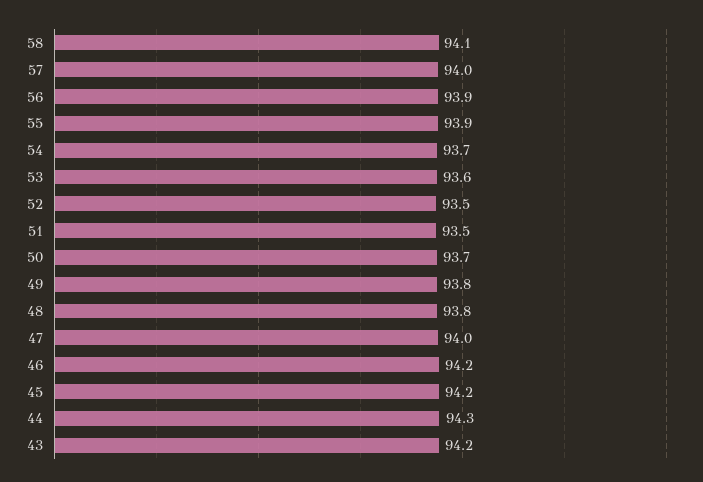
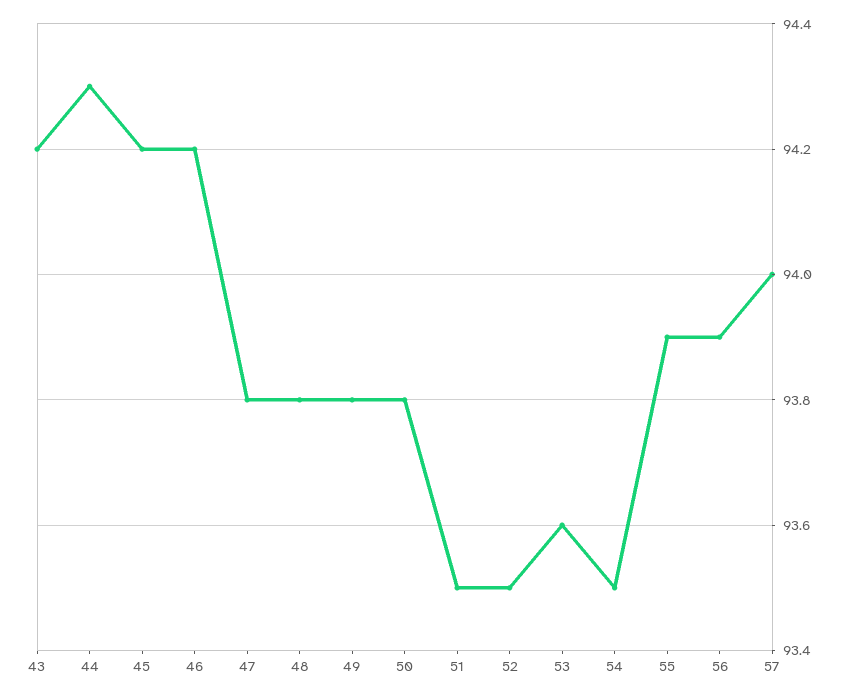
58: 94.1 -> none
54: 93.7 -> 93.5
50: 93.7 -> 93.8
47: 94 -> 93.8

